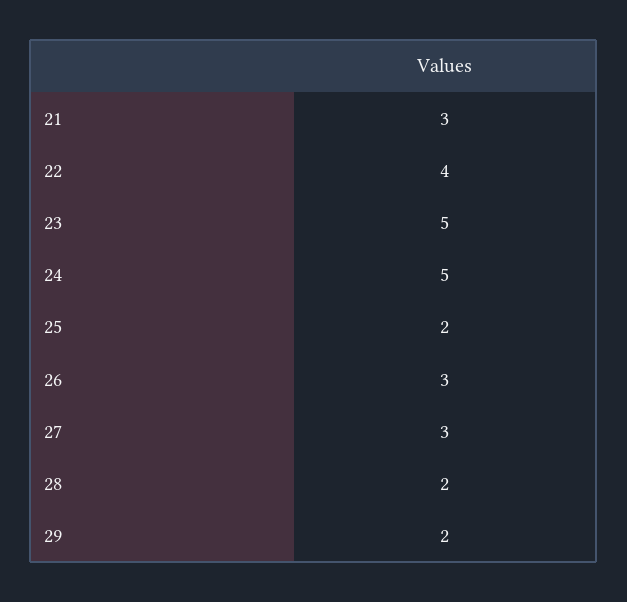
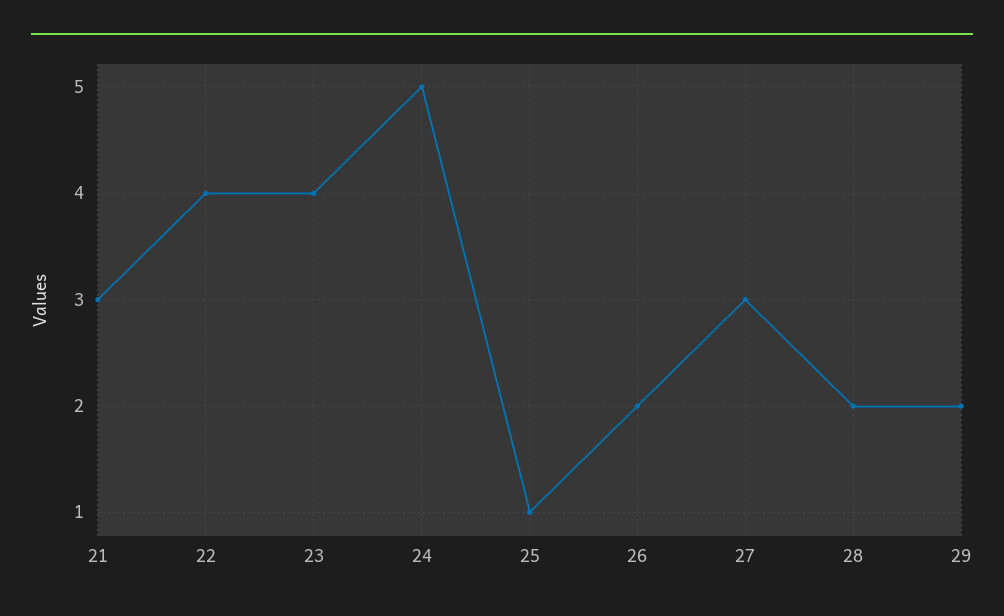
23: 5 -> 4
25: 2 -> 1
26: 3 -> 2

